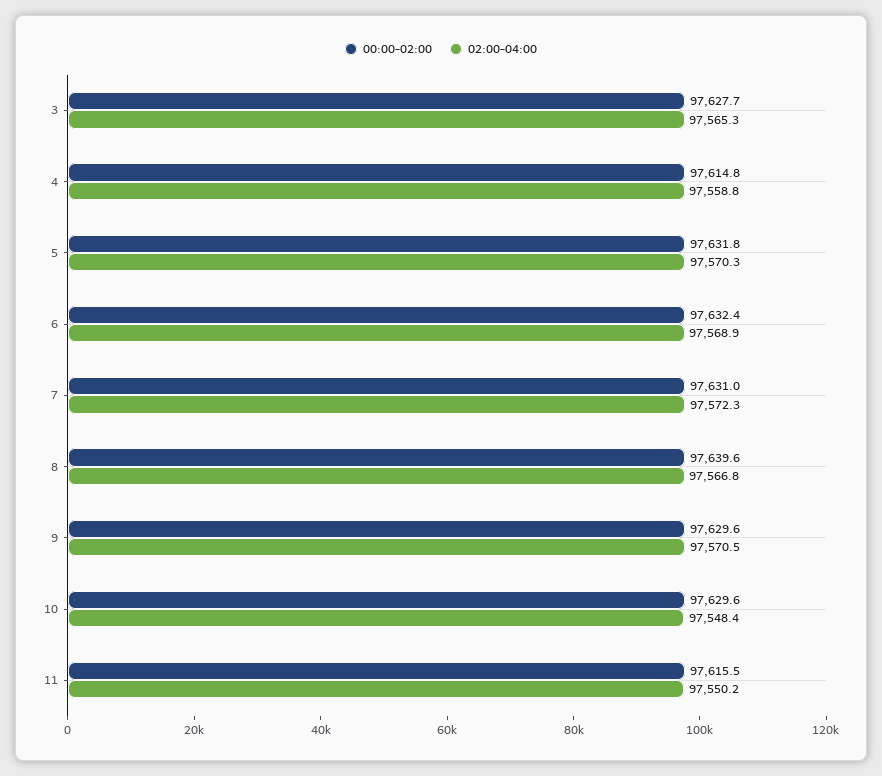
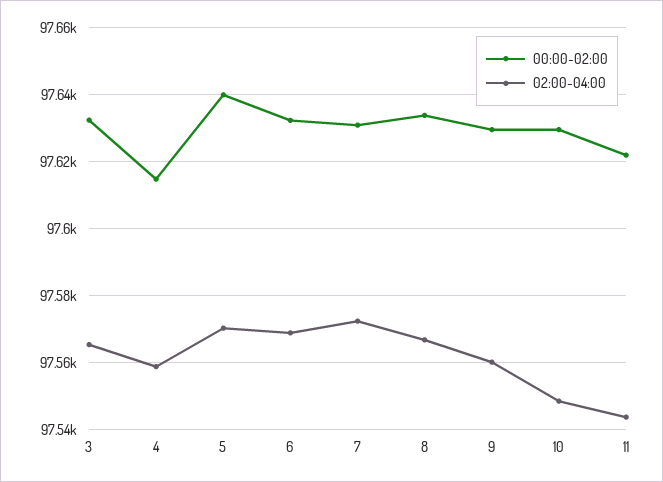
00:00-02:00, 3: 97627.7 -> 97632
00:00-02:00, 5: 97631.8 -> 97640
00:00-02:00, 8: 97639.6 -> 97634
02:00-04:00, 9: 97570.5 -> 97560
00:00-02:00, 11: 97615.5 -> 97622
02:00-04:00, 11: 97550.2 -> 97544

